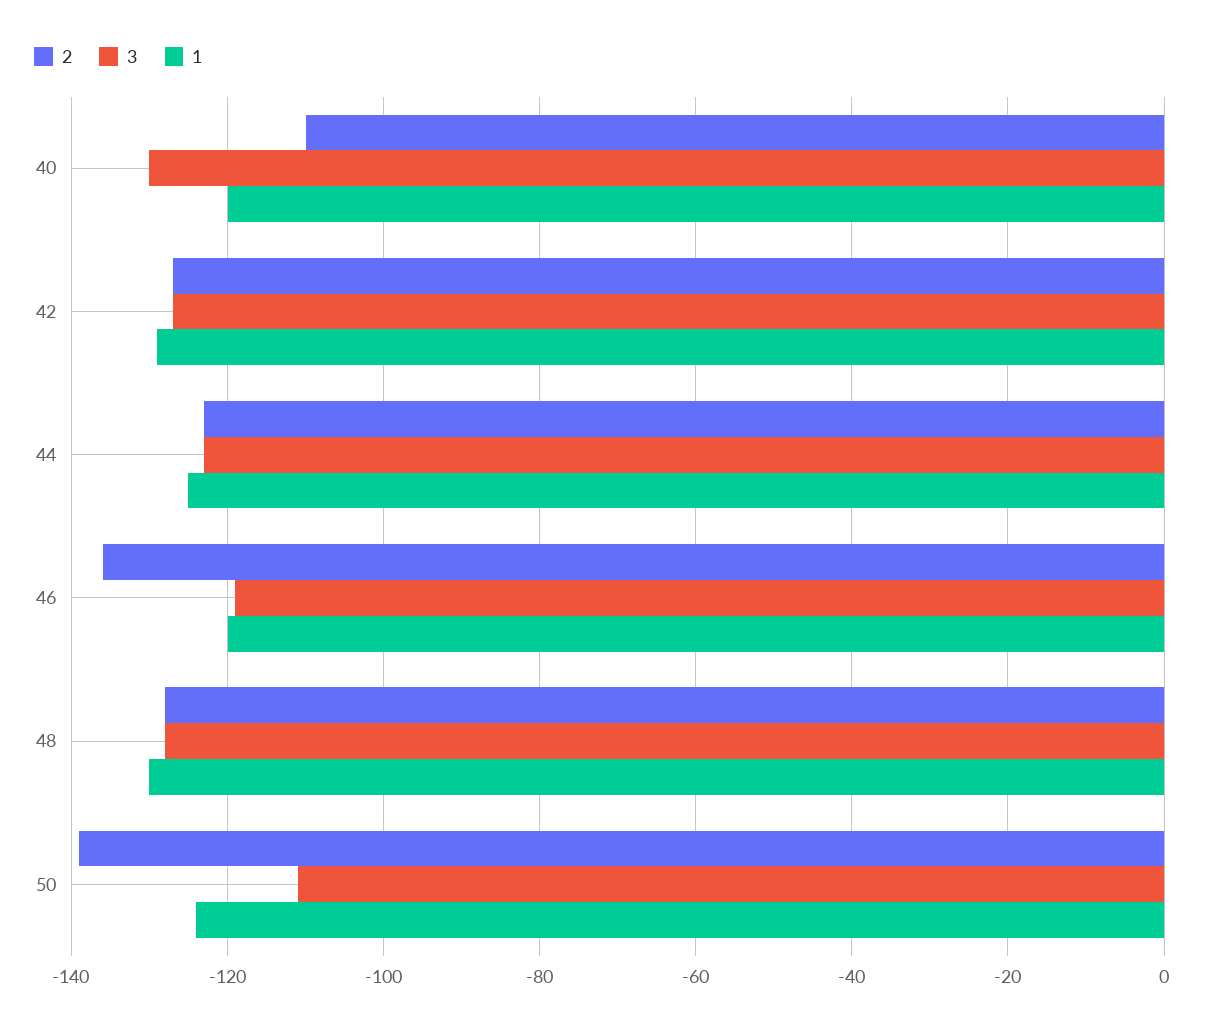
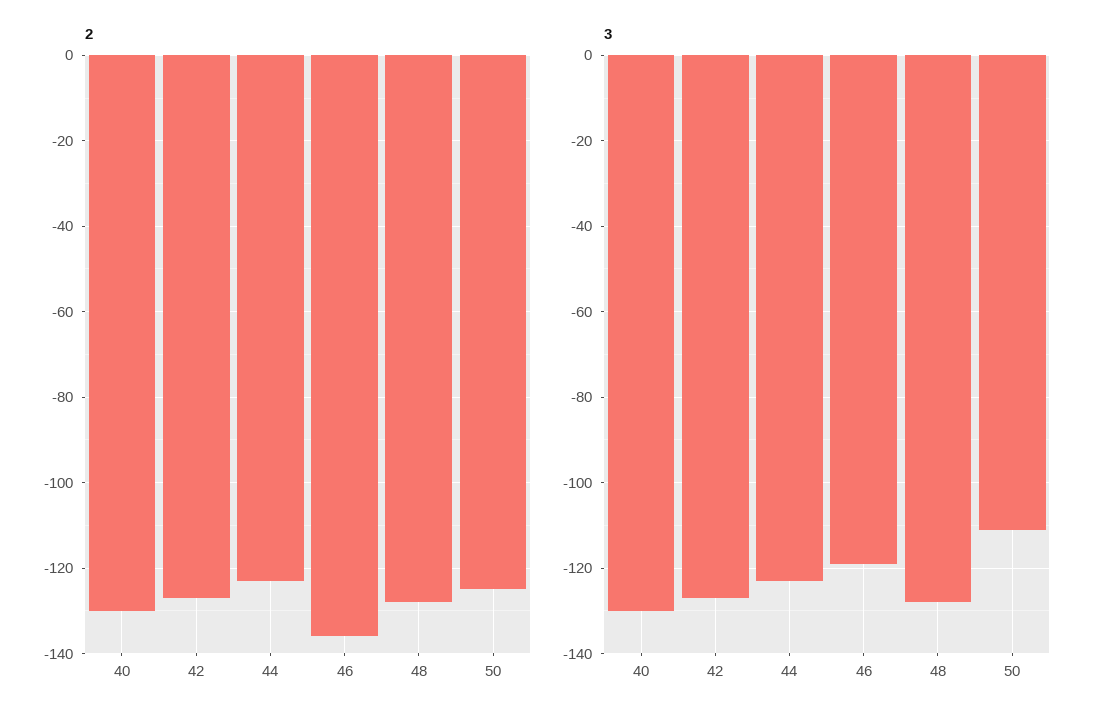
2, 40: -110 -> -130
1, 40: -120 -> none
1, 42: -130 -> none
1, 44: -125 -> none
1, 46: -120 -> none
1, 48: -130 -> none
2, 50: -140 -> -125
1, 50: -125 -> none

